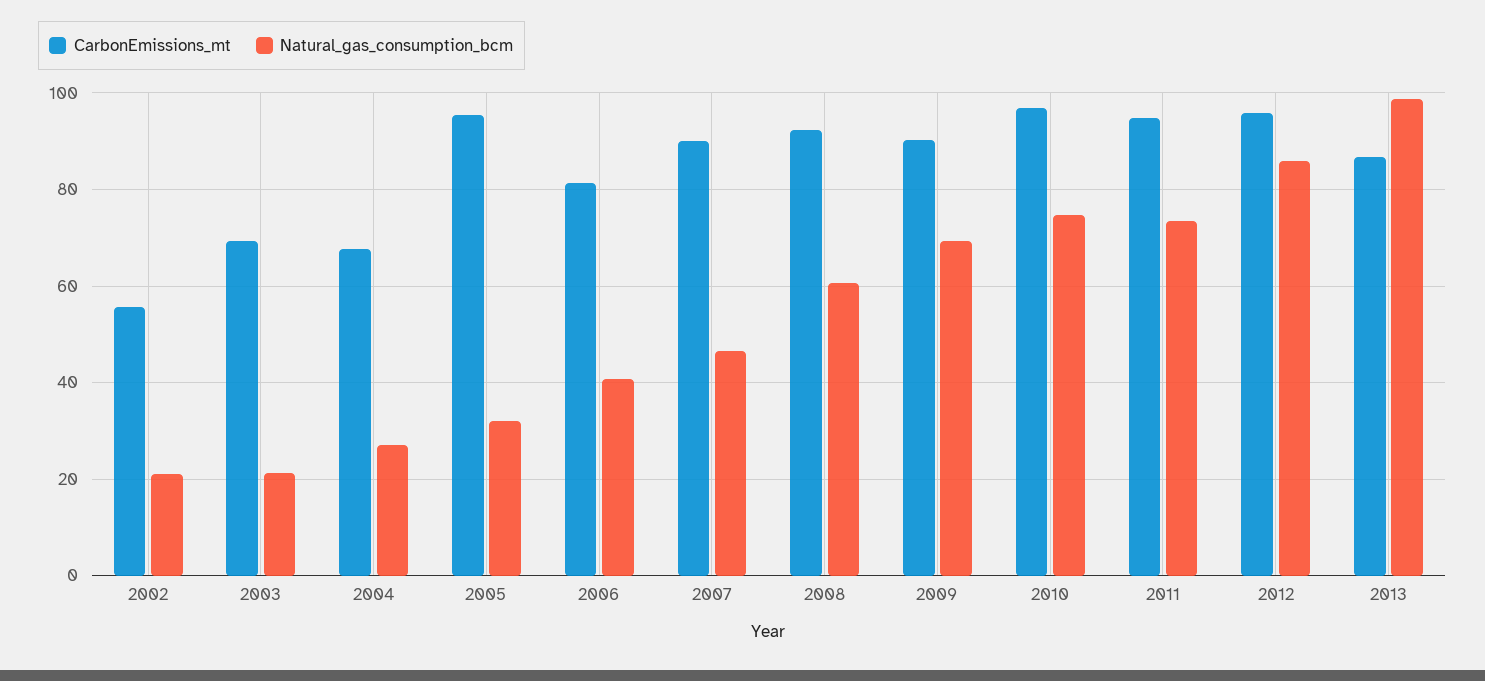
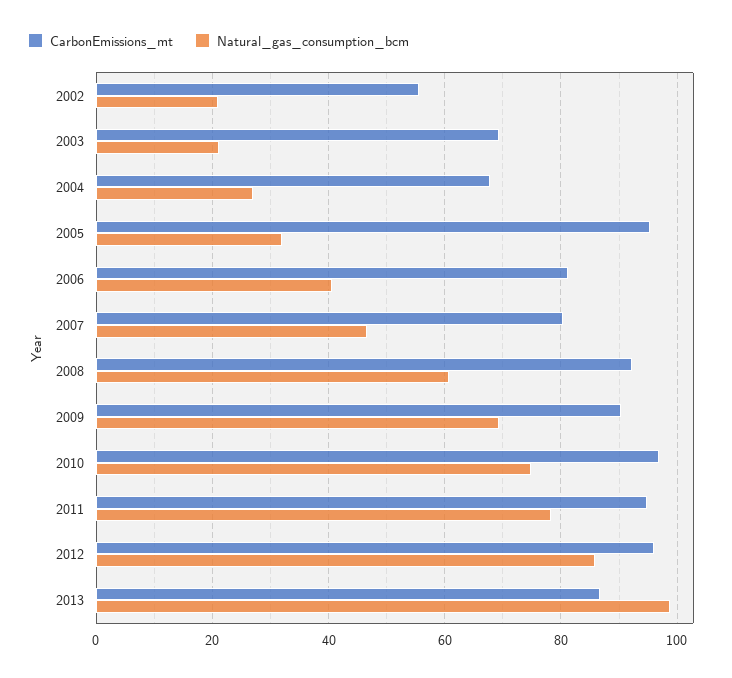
CarbonEmissions_mt, 2007: 90 -> 80
Natural_gas_consumption_bcm, 2011: 74 -> 78

